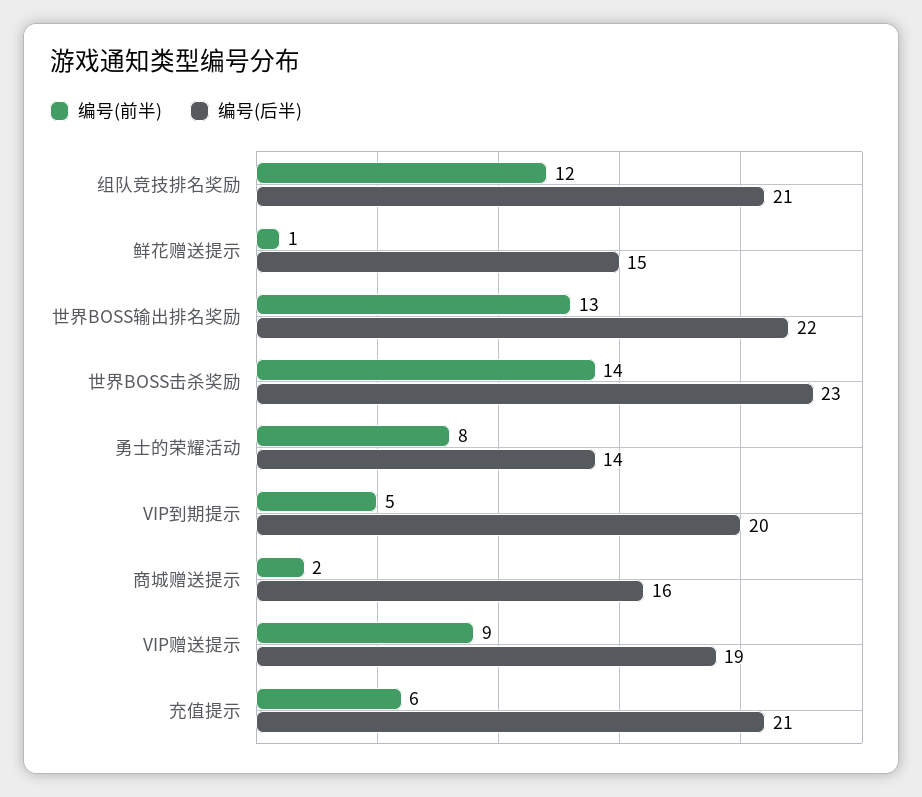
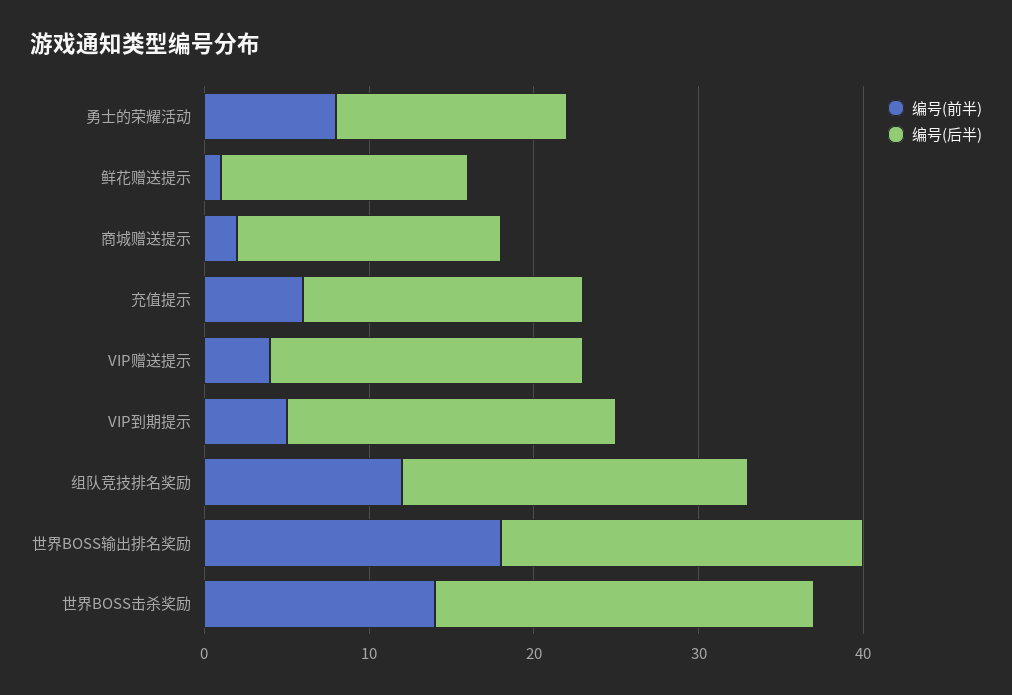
编号(前半), 世界BOSS输出排名奖励: 13 -> 18
编号(前半), VIP赠送提示: 9 -> 4
编号(后半), 充值提示: 21 -> 17

